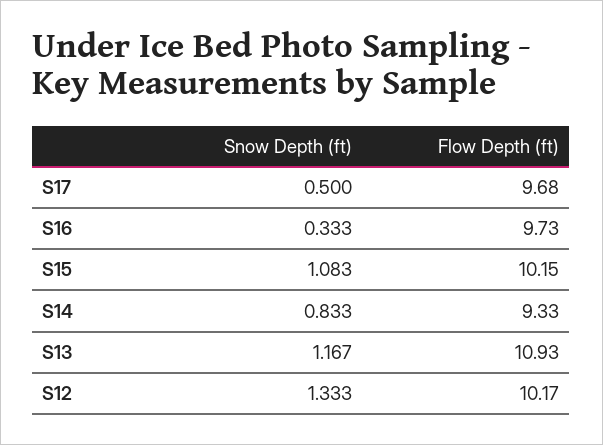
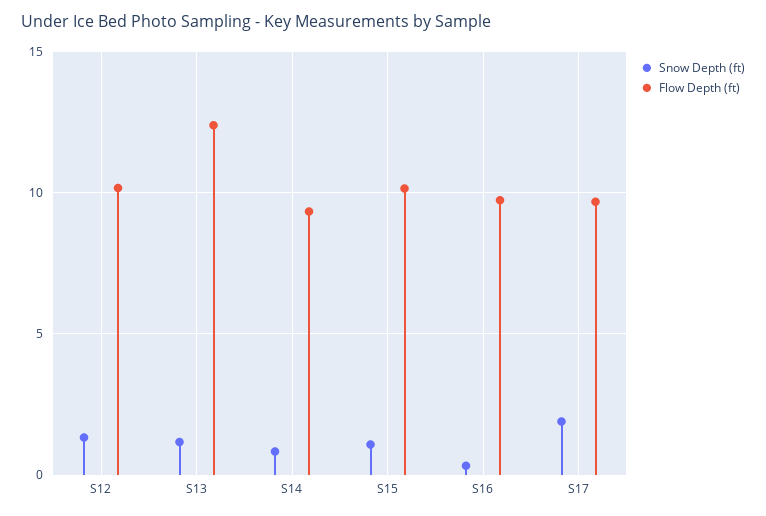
Snow Depth (ft), S17: 0.5 -> 2
Flow Depth (ft), S13: 10.93 -> 12.5

